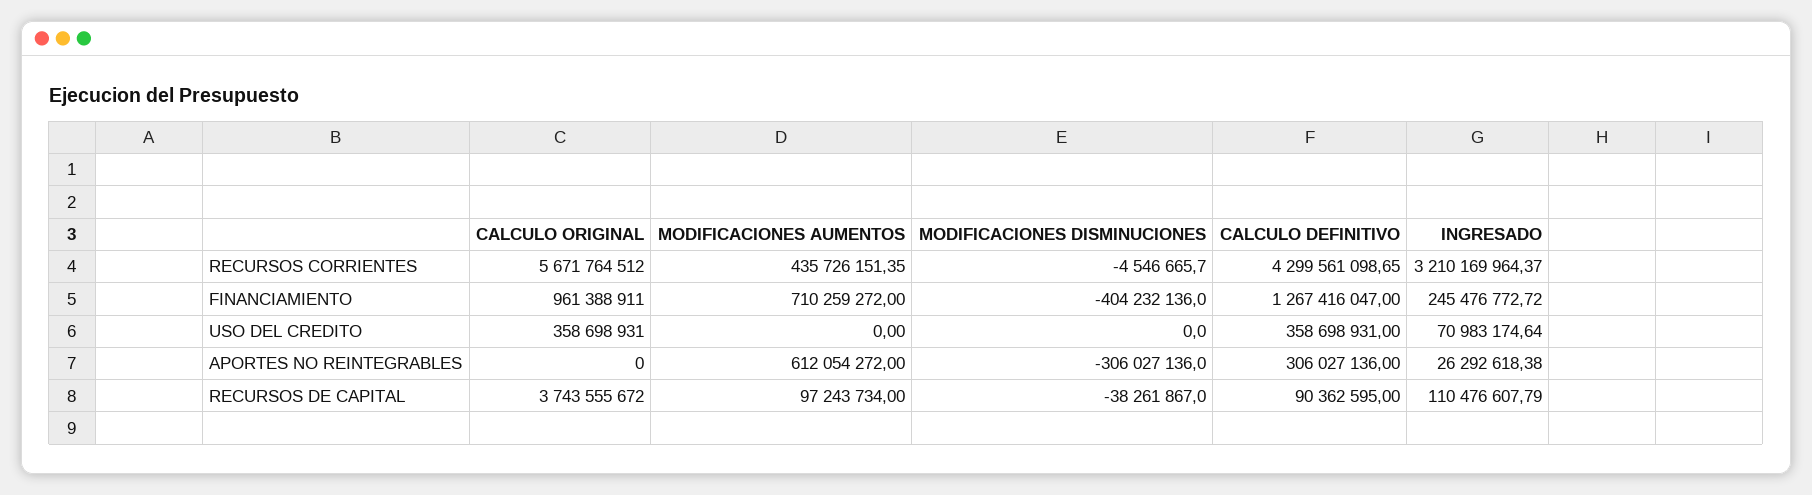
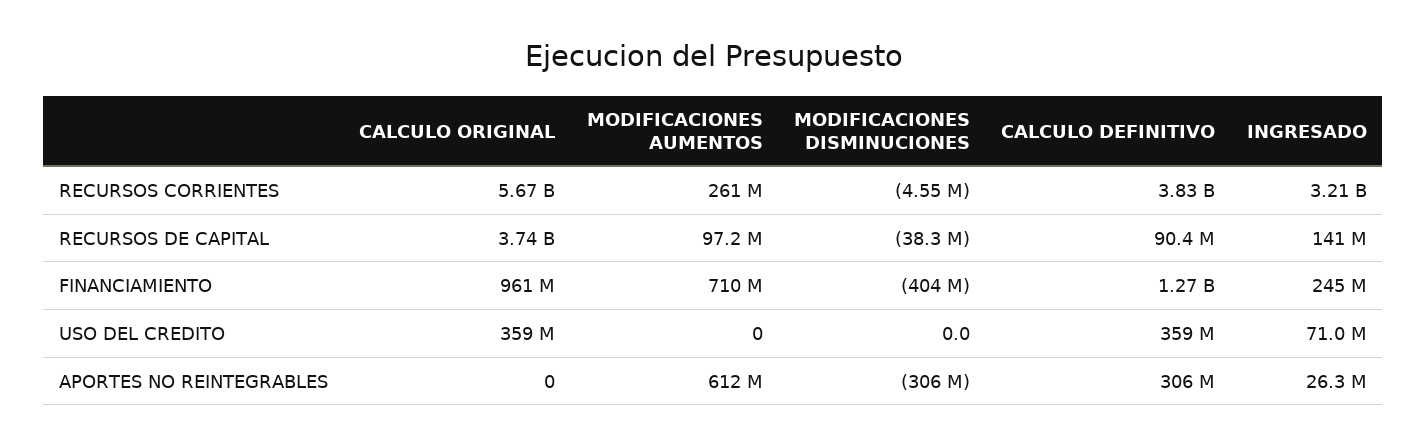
MODIFICACIONES AUMENTOS, RECURSOS CORRIENTES: 435726151.35 -> 261000000
CALCULO DEFINITIVO, RECURSOS CORRIENTES: 4299561098.65 -> 3830000000
INGRESADO, RECURSOS DE CAPITAL: 110476607.79 -> 141000000

